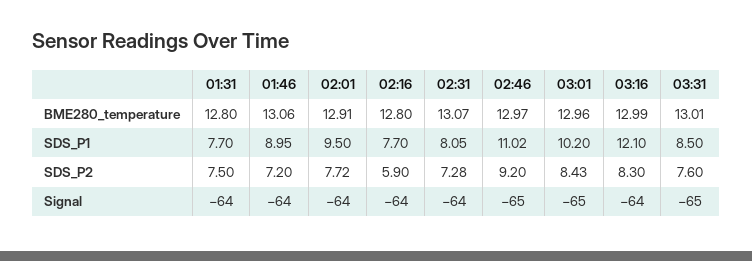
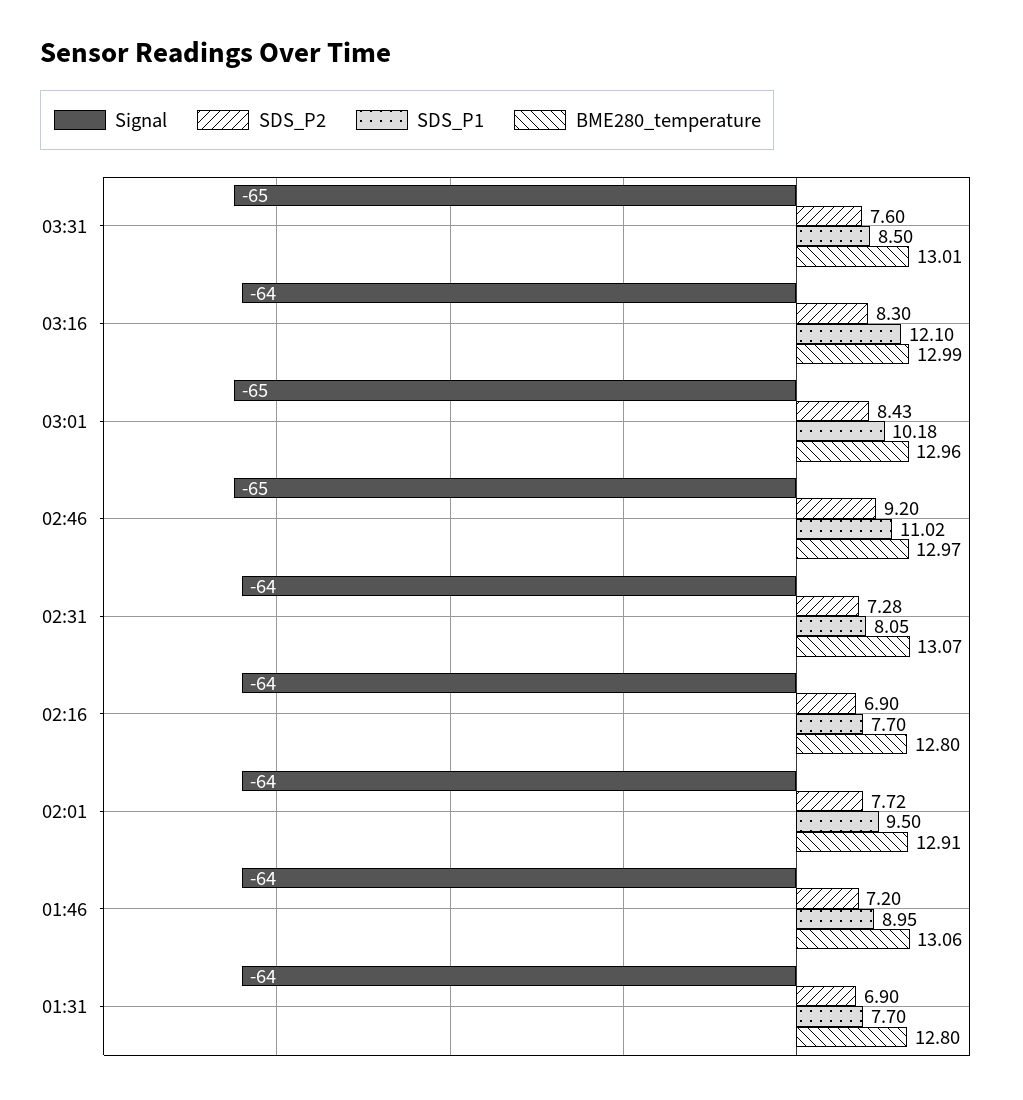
SDS_P1, 03:01: 10.2 -> 10.18
SDS_P2, 01:31: 7.5 -> 6.9
SDS_P2, 02:16: 5.9 -> 6.9

